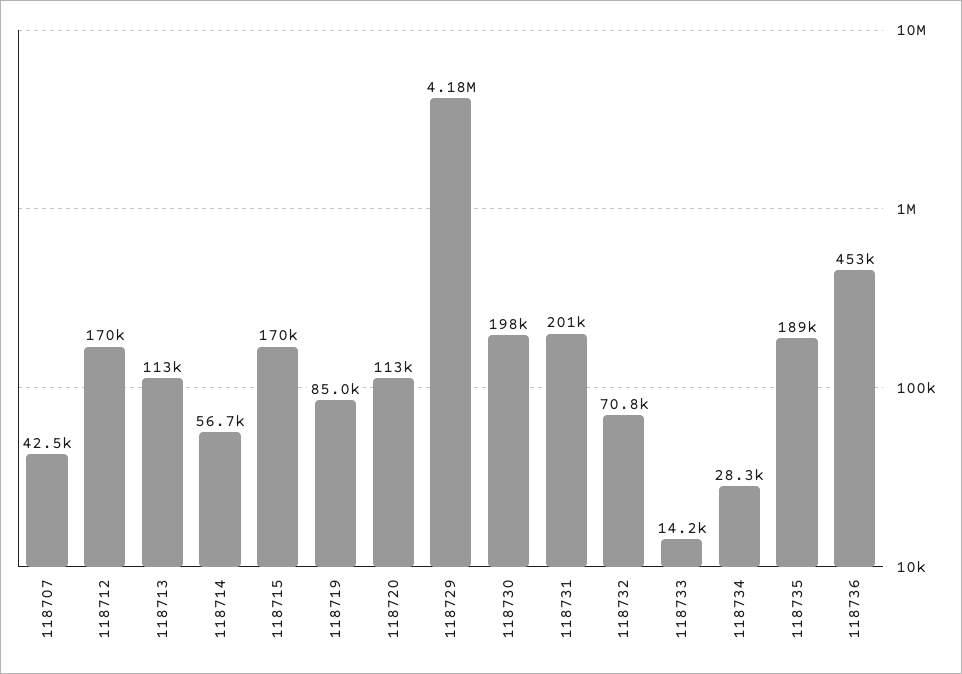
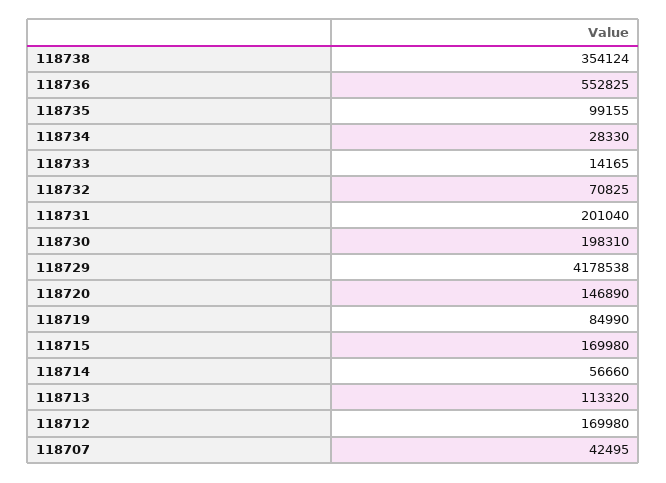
118720: 113000 -> 146890
118735: 189000 -> 99155
118736: 453000 -> 552825
118738: none -> 354124

